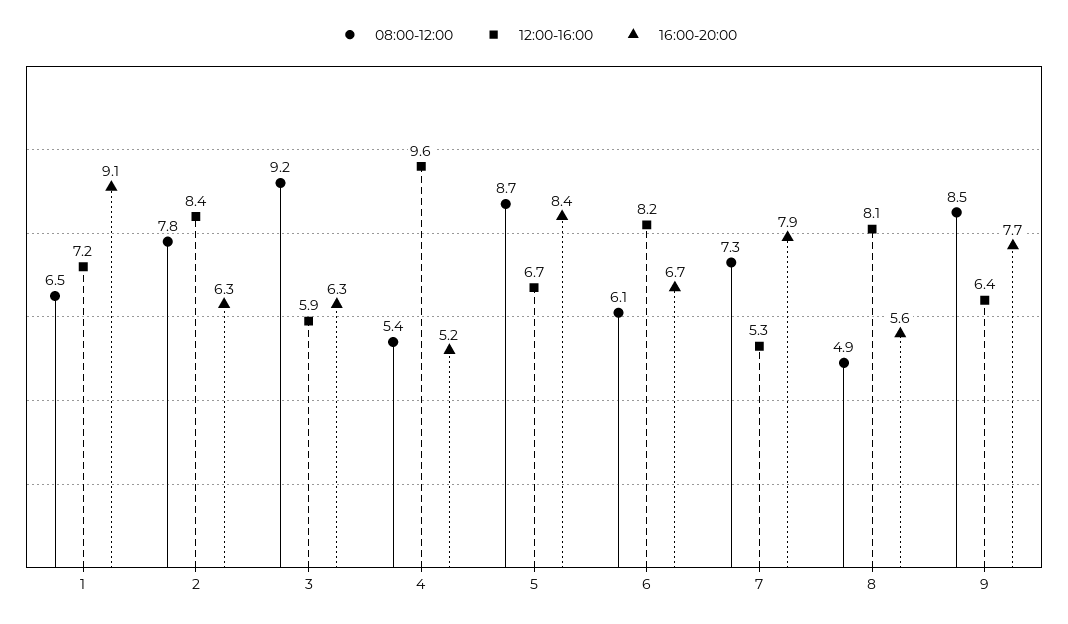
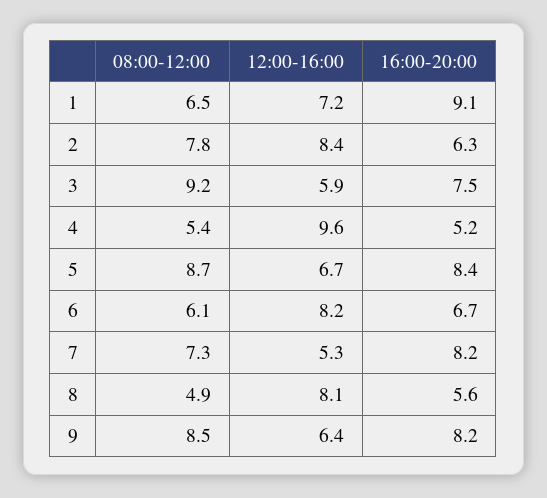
16:00-20:00, 3: 6.3 -> 7.5
16:00-20:00, 7: 7.9 -> 8.2
16:00-20:00, 9: 7.7 -> 8.2

